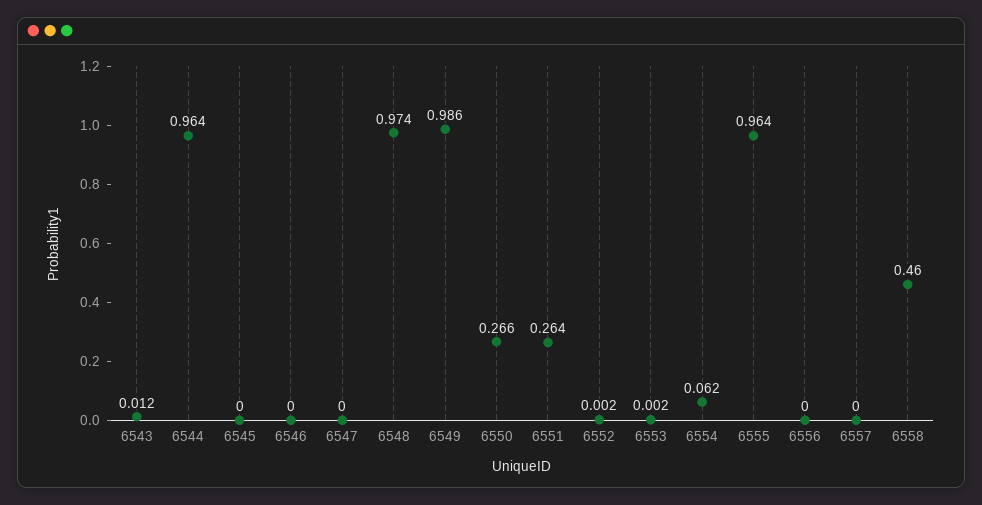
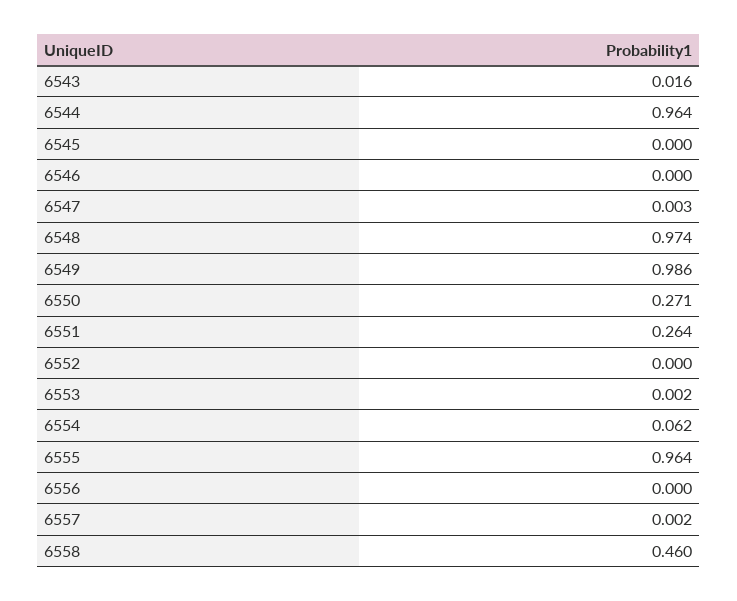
6543: 0.012 -> 0.016
6547: 0 -> 0.003
6550: 0.266 -> 0.271
6552: 0.002 -> 0
6557: 0 -> 0.002

